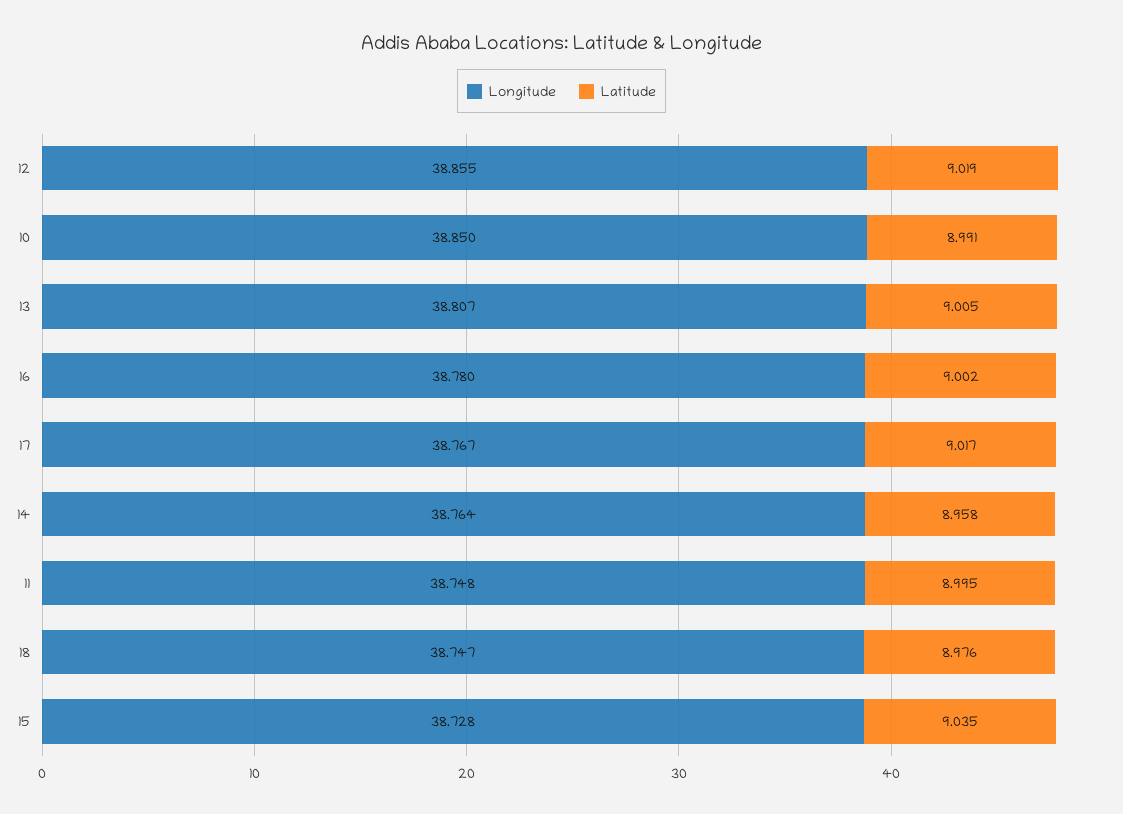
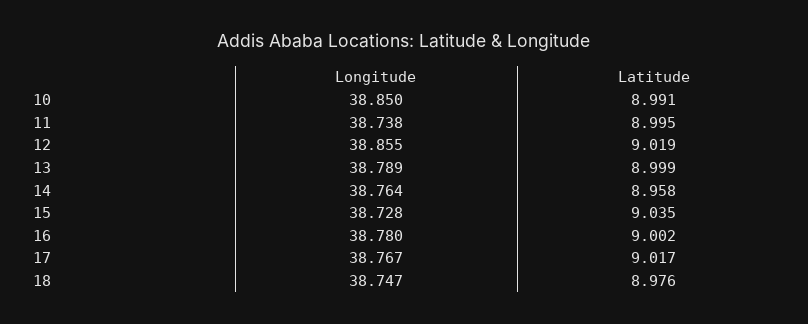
Longitude, 13: 38.807 -> 38.789
Latitude, 13: 9.005 -> 8.999
Longitude, 11: 38.748 -> 38.738

